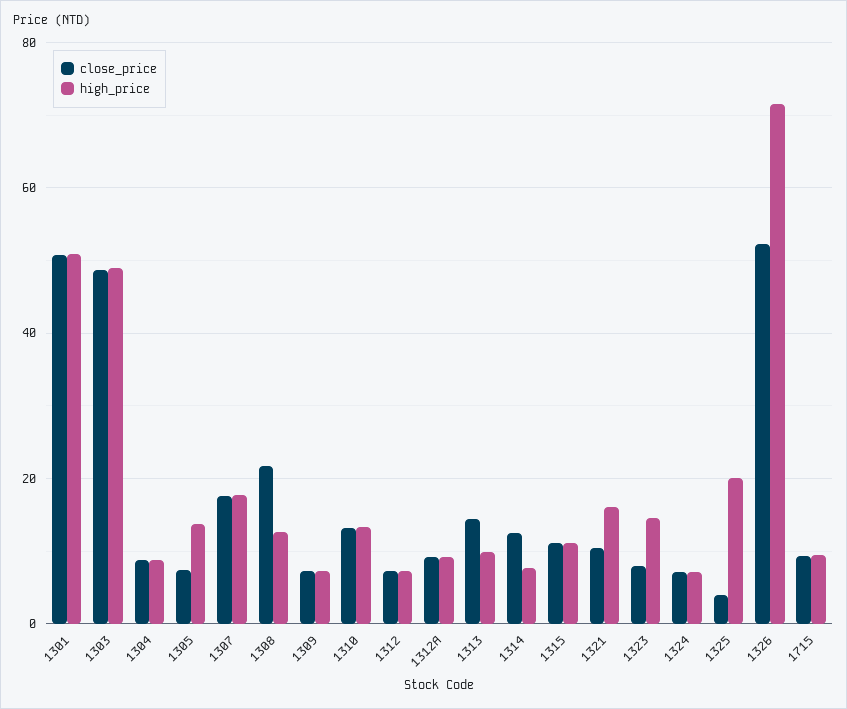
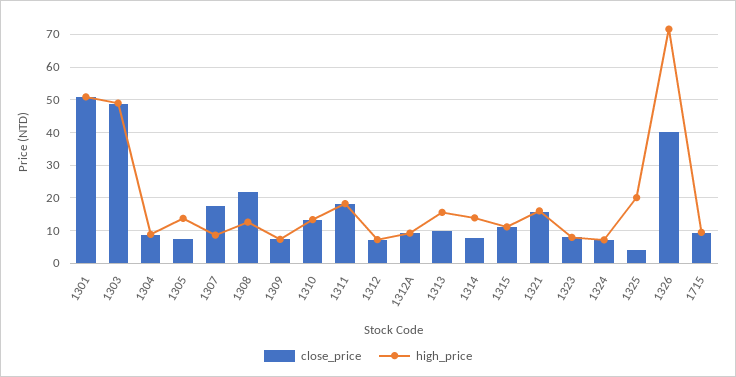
high_price, 1307: 18 -> 8
close_price, 1313: 14 -> 10
high_price, 1313: 10 -> 16
close_price, 1314: 12 -> 8
high_price, 1314: 8 -> 14
close_price, 1321: 10 -> 16
high_price, 1323: 14 -> 8
close_price, 1326: 52 -> 40
close_price, 1311: none -> 18
high_price, 1311: none -> 18

